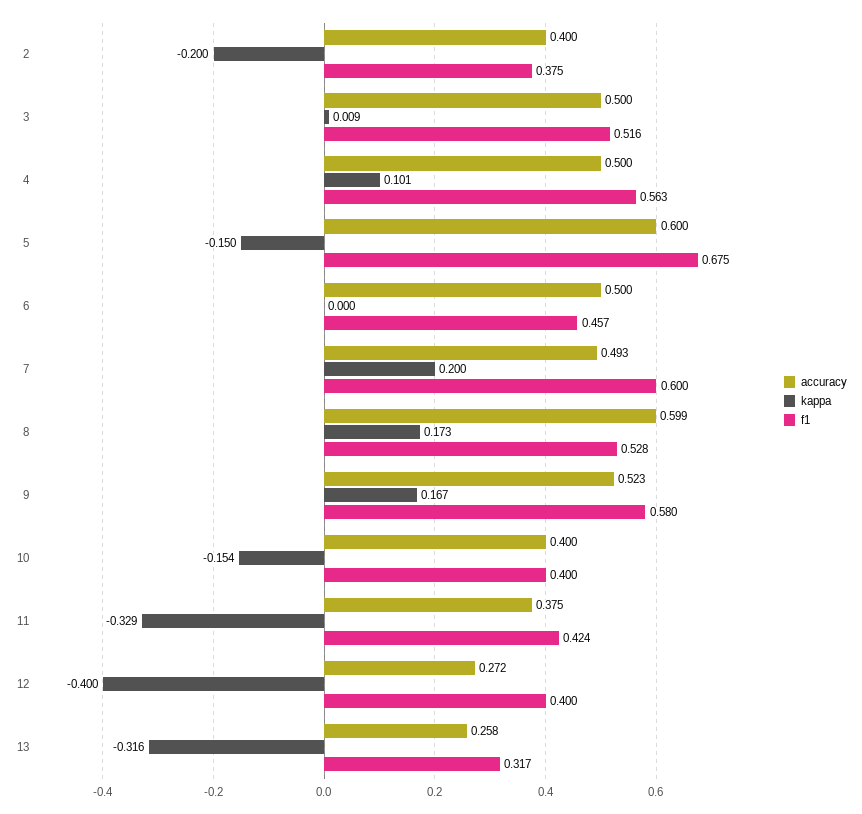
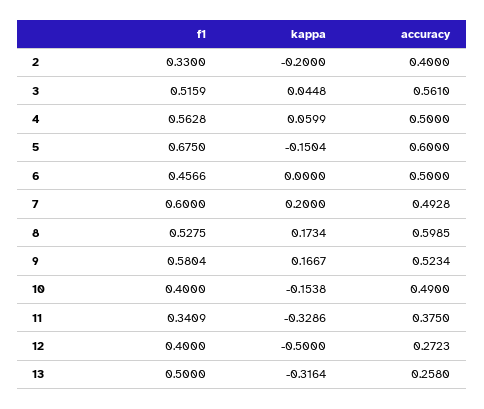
f1, 2: 0.375 -> 0.33
accuracy, 3: 0.5 -> 0.561
kappa, 3: 0.009 -> 0.0448
kappa, 4: 0.101 -> 0.0599
accuracy, 10: 0.4 -> 0.49
f1, 11: 0.424 -> 0.3409
kappa, 12: -0.4 -> -0.5
f1, 13: 0.317 -> 0.5

